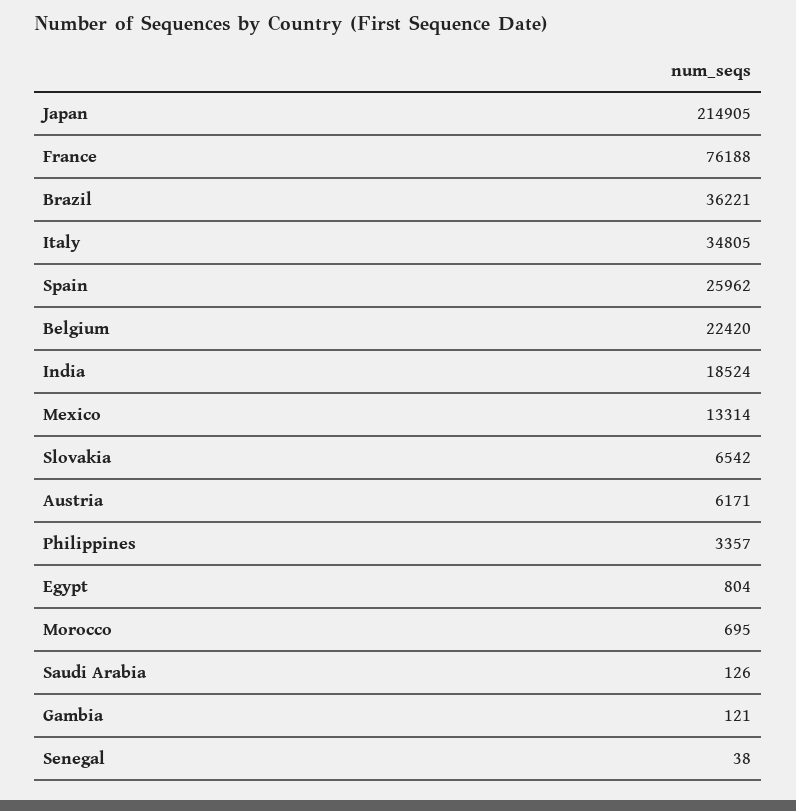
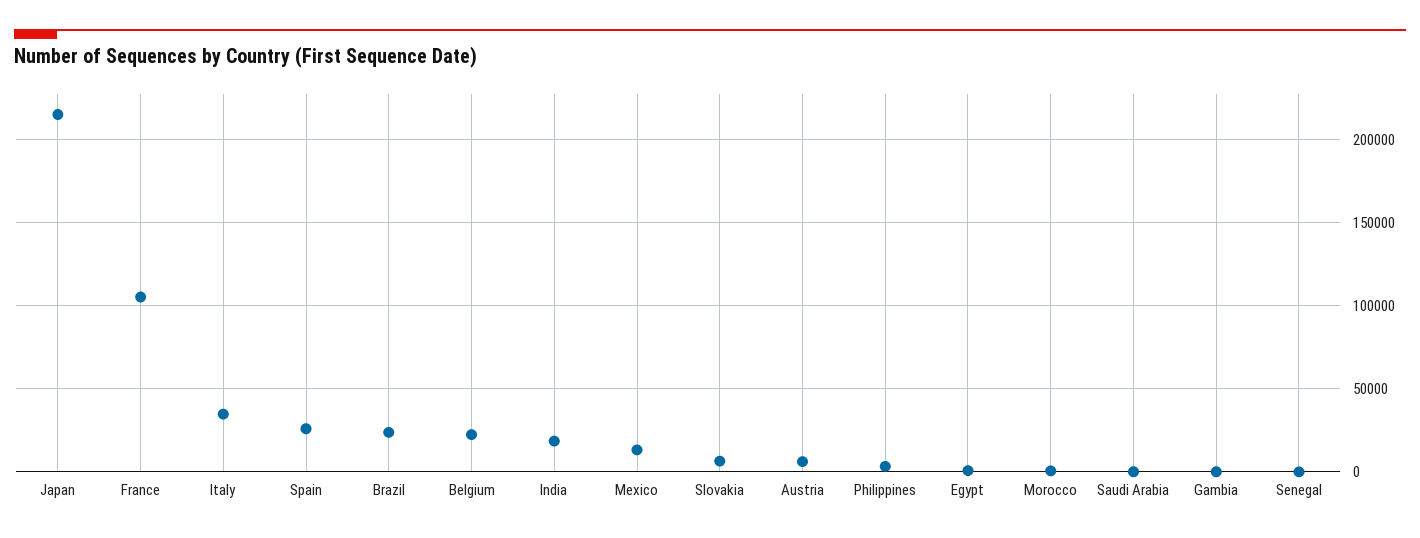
France: 76188 -> 105000
Brazil: 36221 -> 25000

